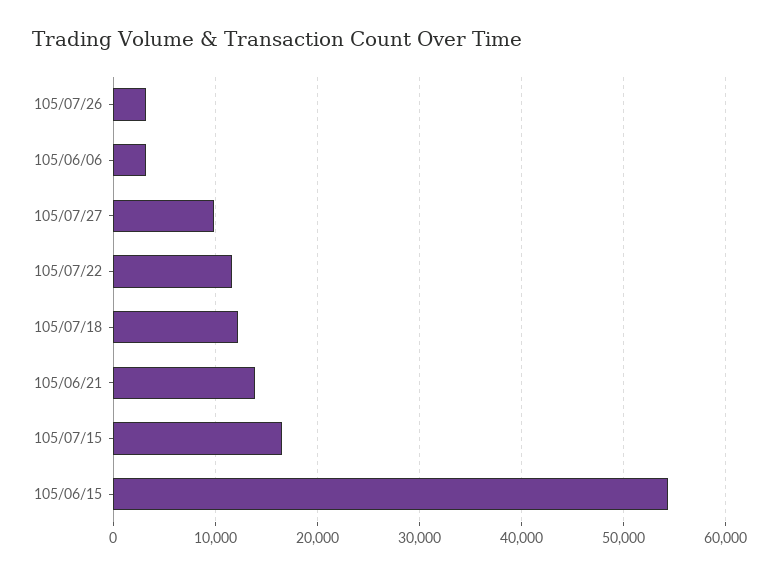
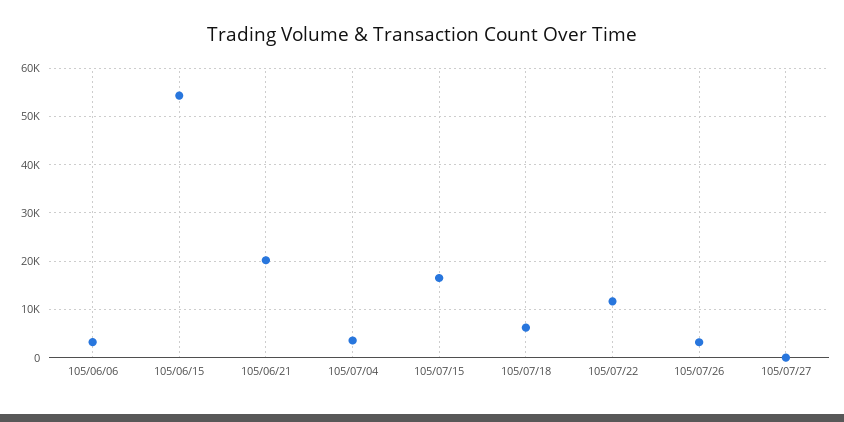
105/07/27: 10000 -> 0
105/07/18: 12000 -> 6000
105/06/21: 14000 -> 20000
105/07/04: none -> 4000

